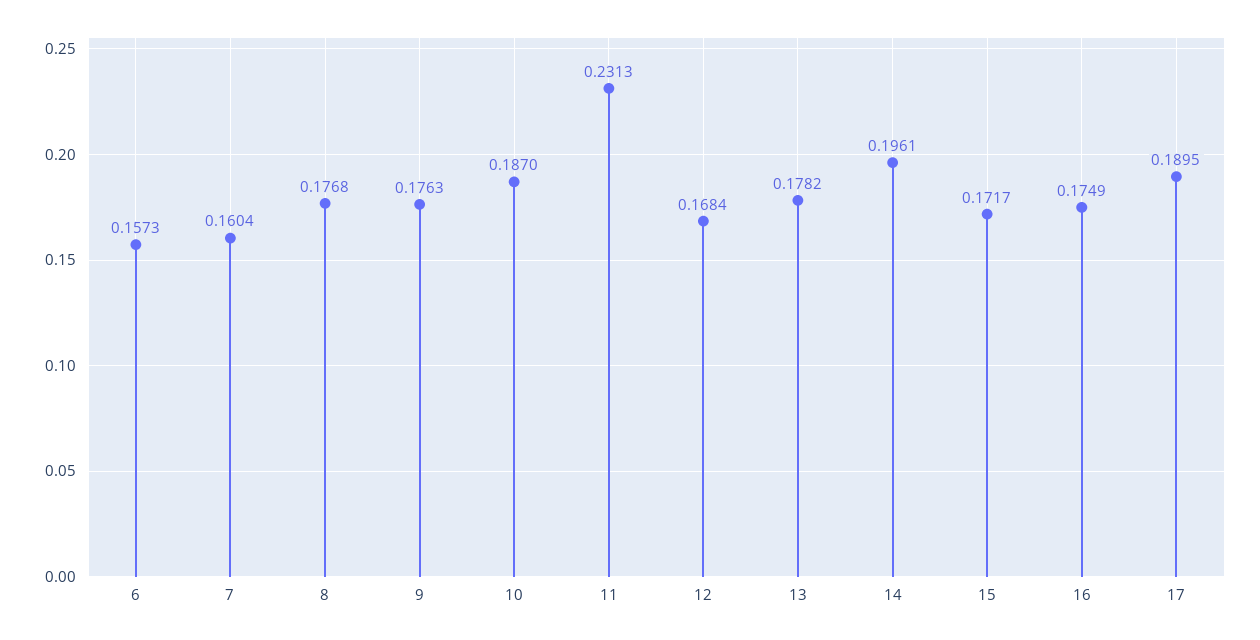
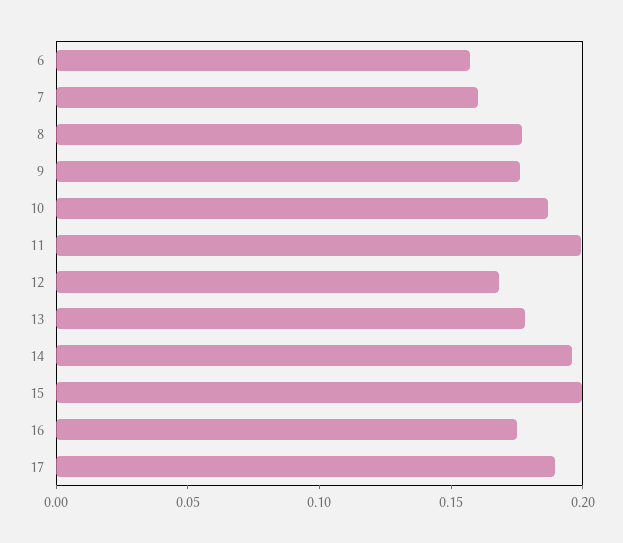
11: 0.2313 -> 0.2
15: 0.1717 -> 0.2

